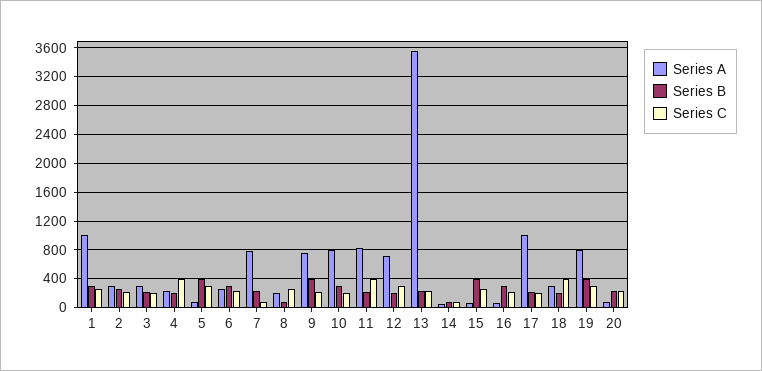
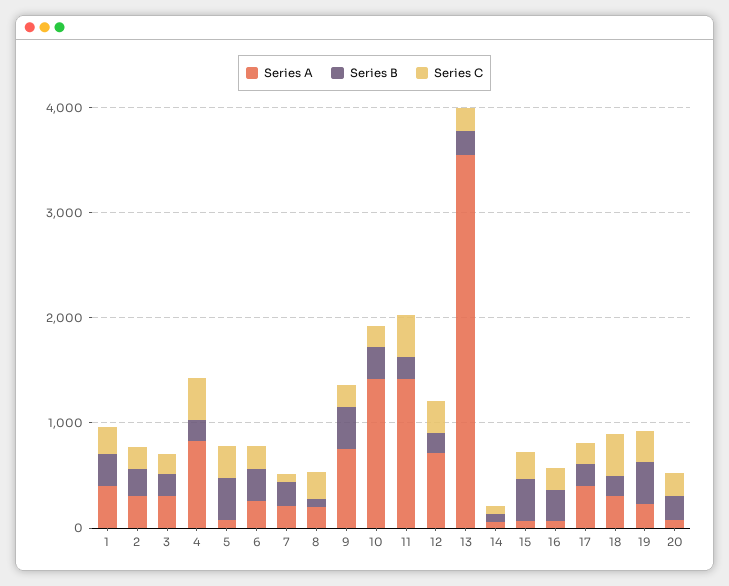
Series A, 1: 1000 -> 400
Series A, 4: 200 -> 800
Series A, 7: 800 -> 200
Series A, 10: 800 -> 1400
Series A, 11: 800 -> 1400
Series A, 17: 1000 -> 400
Series A, 19: 800 -> 200

